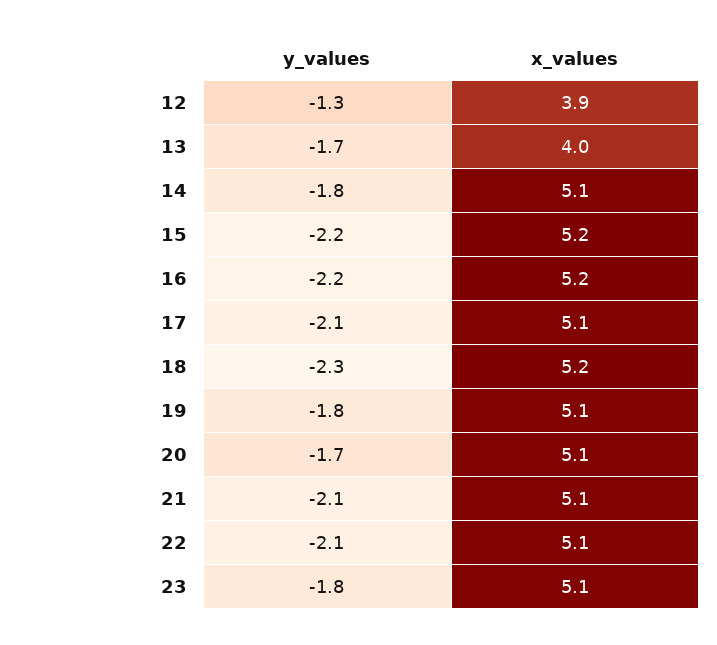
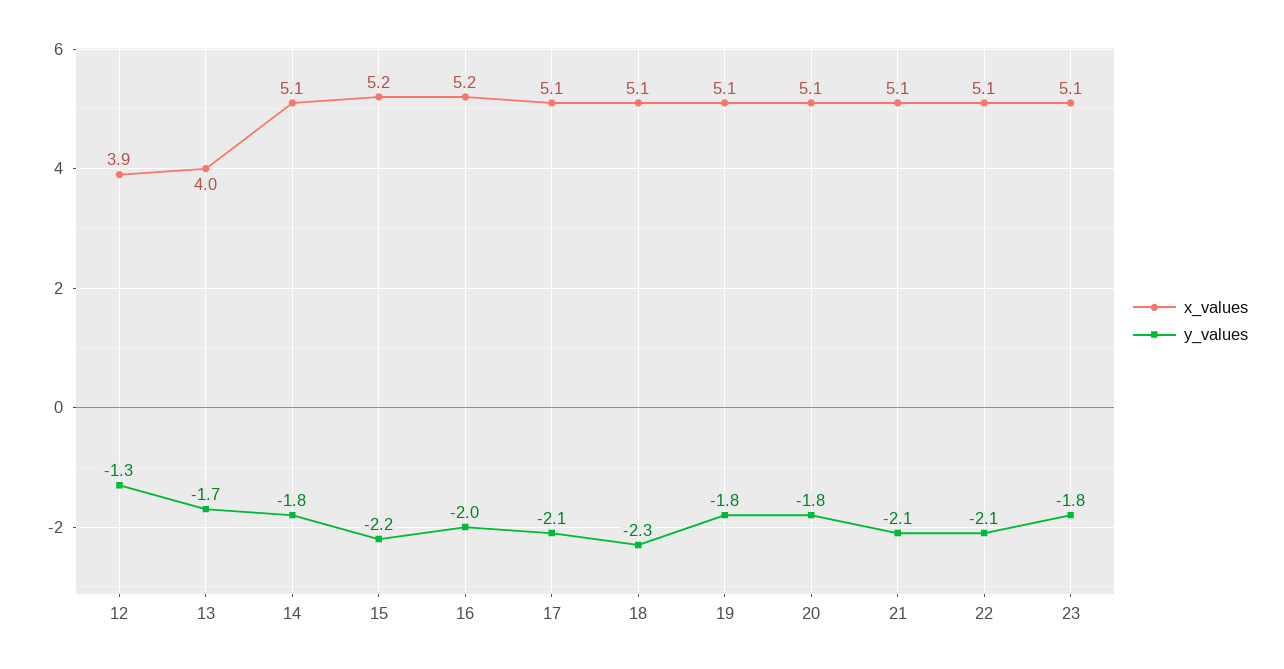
y_values, 16: -2.2 -> -2
x_values, 18: 5.2 -> 5.1
y_values, 20: -1.7 -> -1.8

